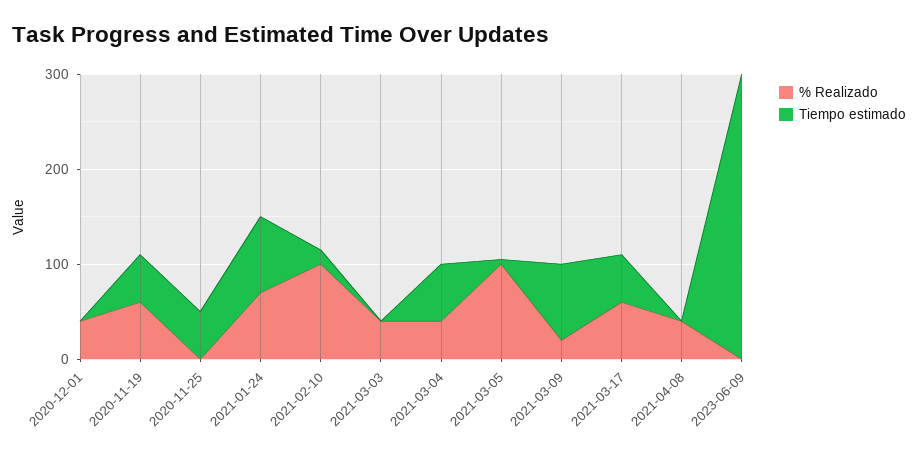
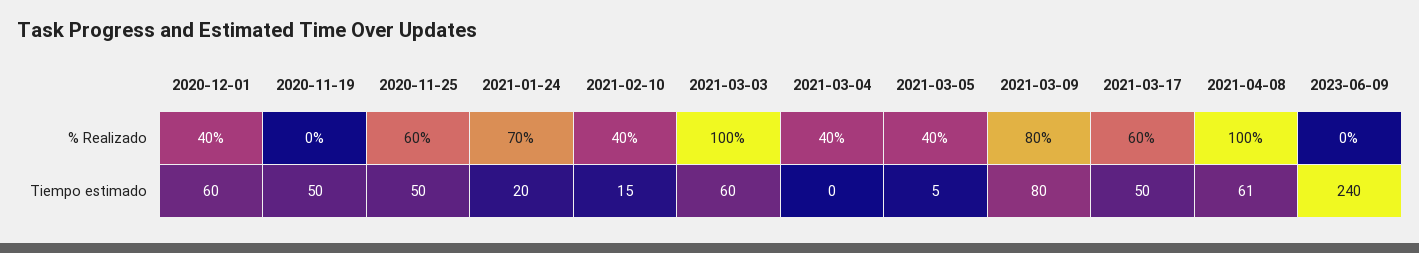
Tiempo estimado, 2020-12-01: 0 -> 60
% Realizado, 2020-11-19: 60 -> 0
% Realizado, 2020-11-25: 0 -> 60
Tiempo estimado, 2021-01-24: 80 -> 20
% Realizado, 2021-02-10: 100 -> 40
% Realizado, 2021-03-03: 40 -> 100
Tiempo estimado, 2021-03-03: 0 -> 60
Tiempo estimado, 2021-03-04: 60 -> 0
% Realizado, 2021-03-05: 100 -> 40
% Realizado, 2021-03-09: 20 -> 80
% Realizado, 2021-04-08: 40 -> 100
Tiempo estimado, 2021-04-08: 0 -> 61
Tiempo estimado, 2023-06-09: 300 -> 240

